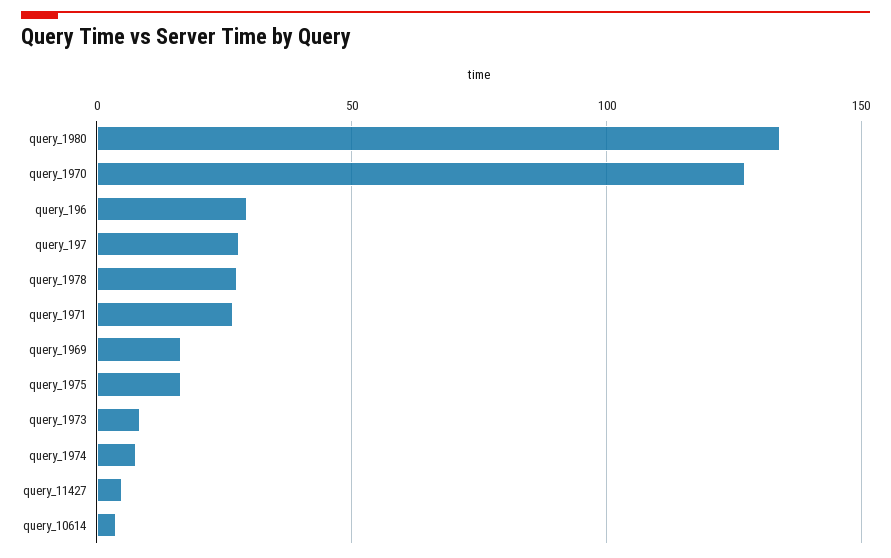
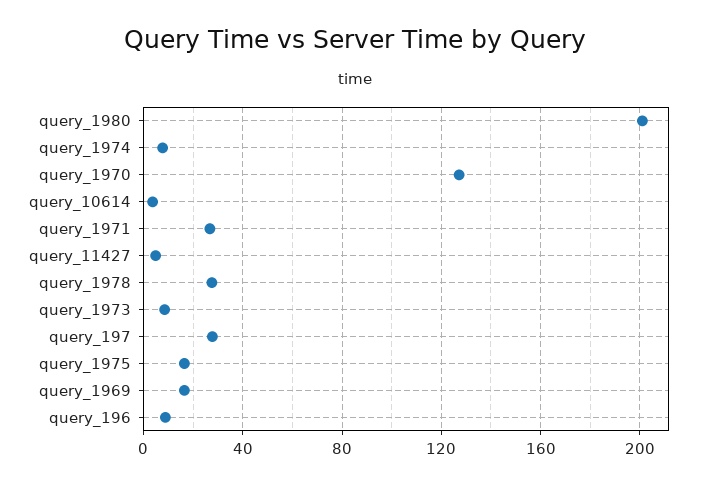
query_1980: 135 -> 200
query_196: 30 -> 10

